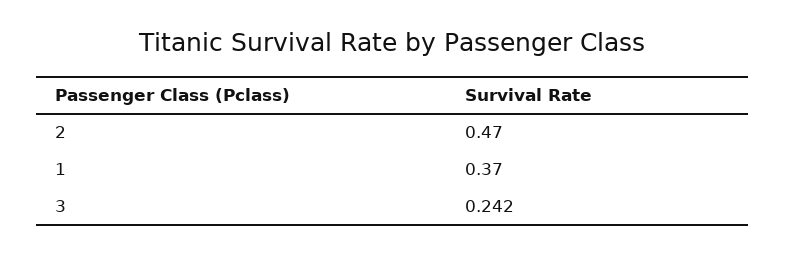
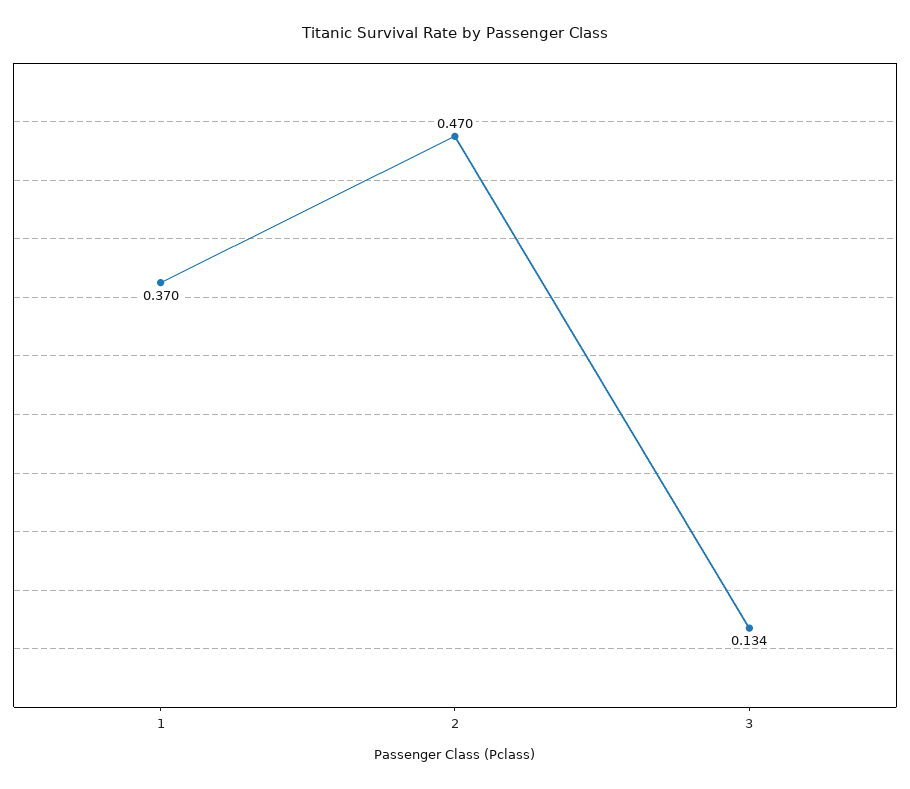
3: 0.242 -> 0.134

